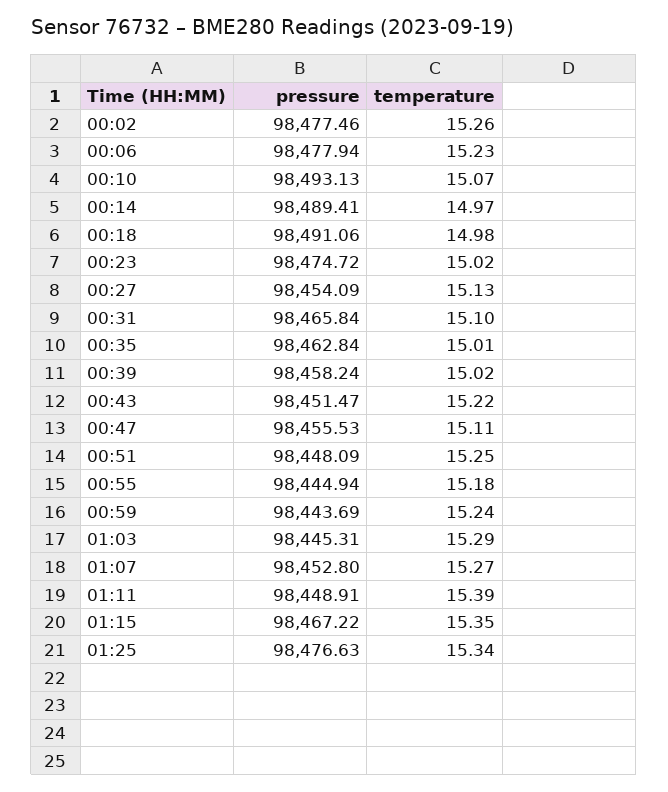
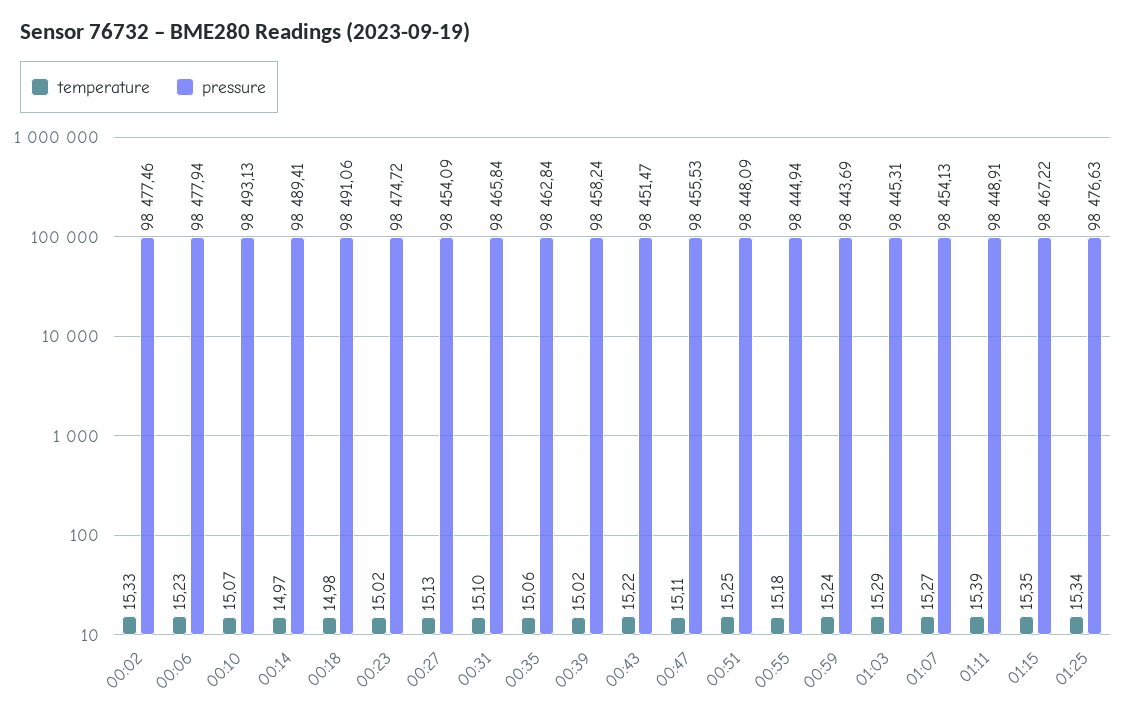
temperature, 00:02: 15.26 -> 15.33
temperature, 00:35: 15.01 -> 15.06
pressure, 01:07: 98452.8 -> 98454.13

